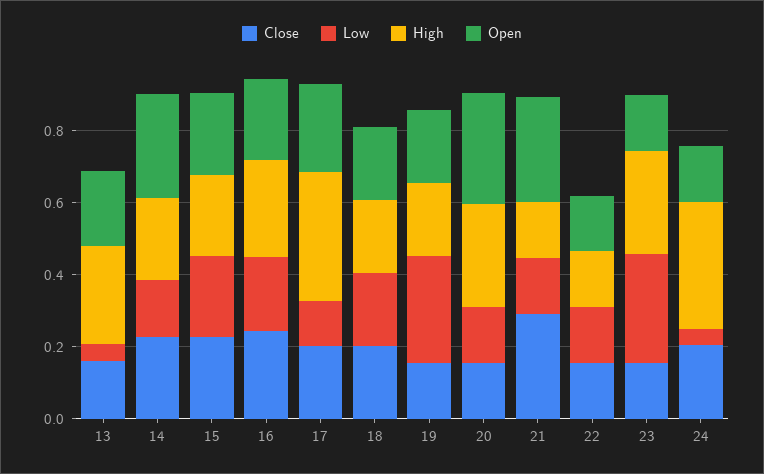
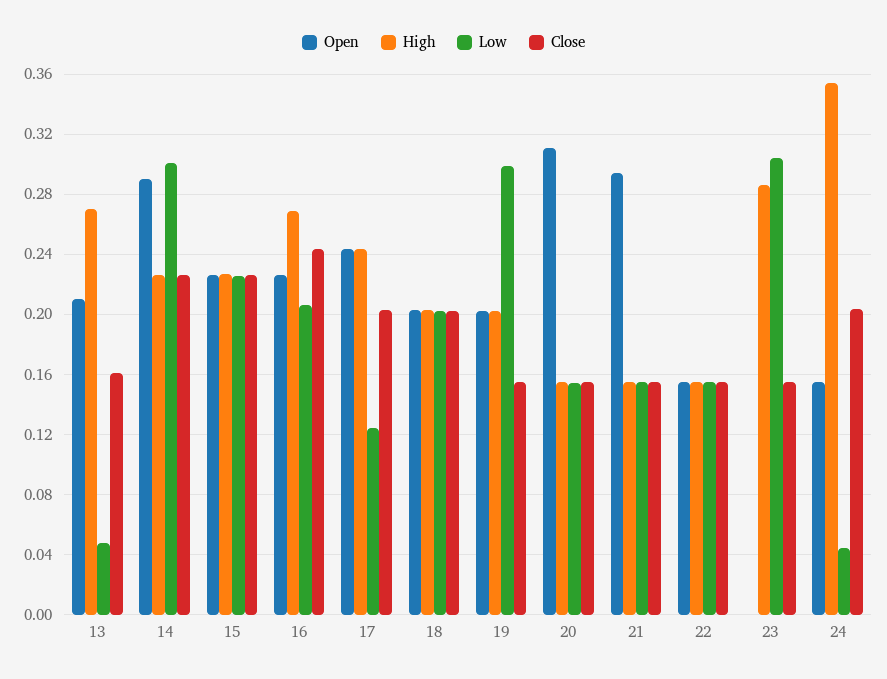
Low, 14: 0.15 -> 0.3
High, 17: 0.35 -> 0.245
High, 20: 0.3 -> 0.155
Close, 21: 0.3 -> 0.155
Open, 23: 0.15 -> 0

